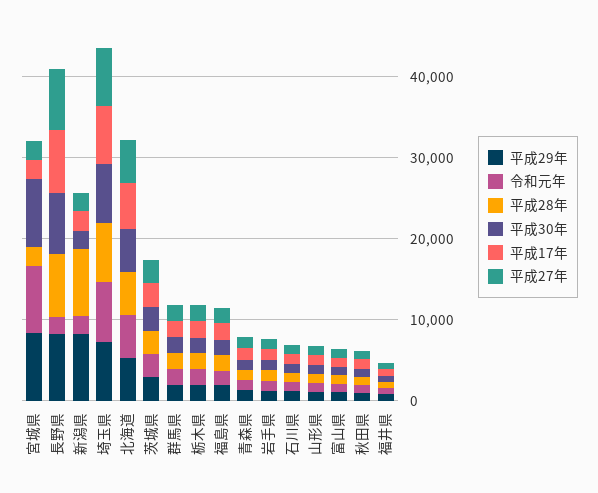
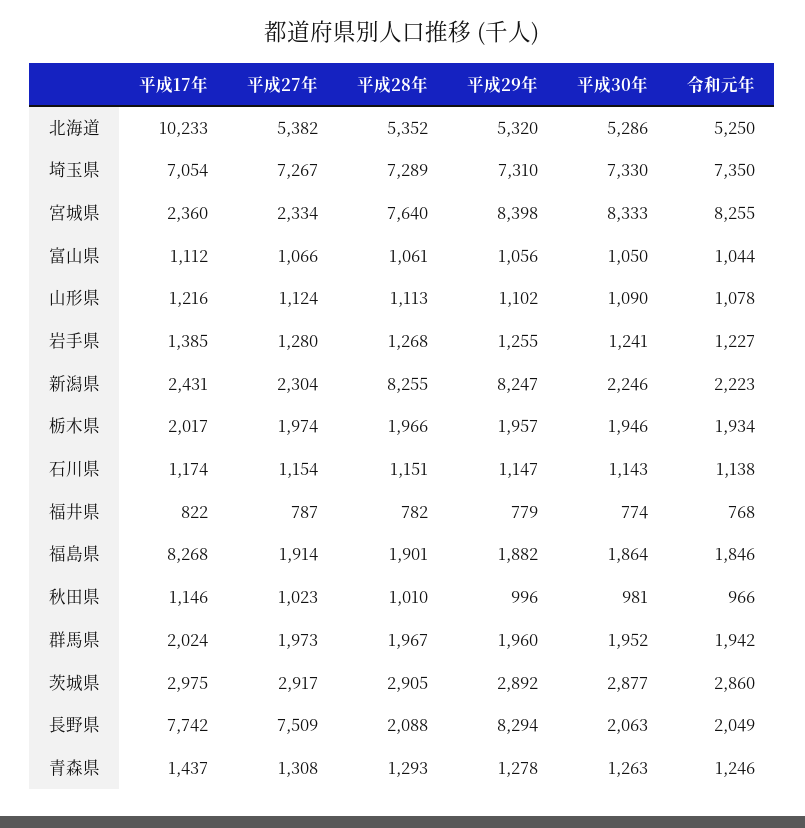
平成28年, 宮城県: 2000 -> 7640
平成28年, 長野県: 8000 -> 2088
平成30年, 長野県: 8000 -> 2063
平成17年, 北海道: 6000 -> 10233
平成17年, 福島県: 2000 -> 8268

